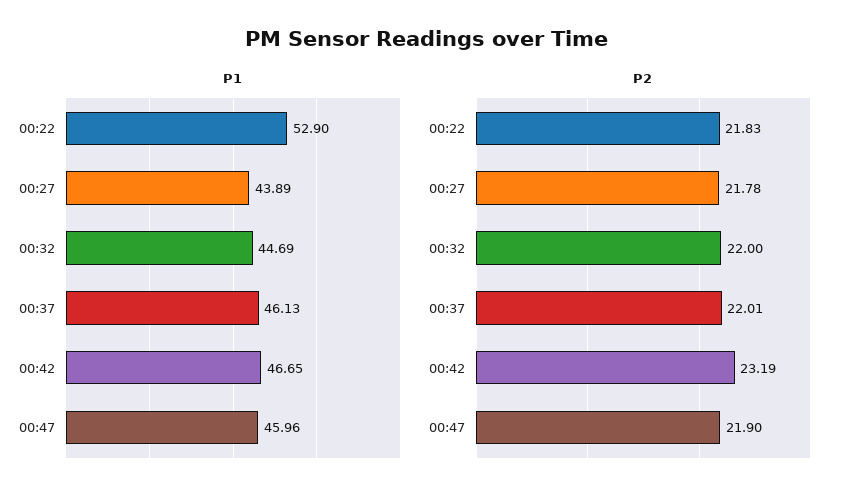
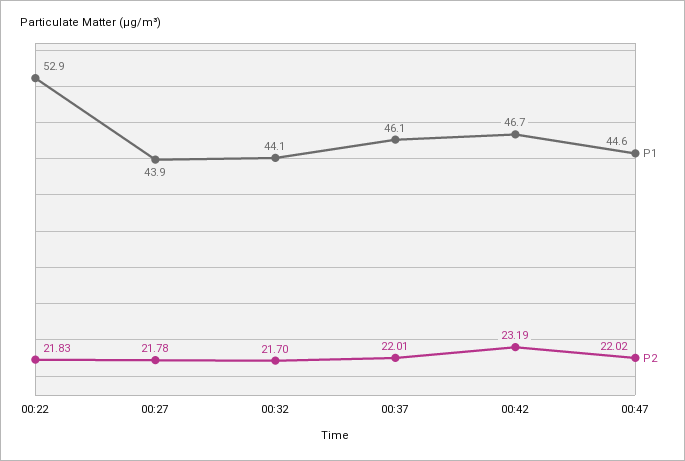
P1, 00:32: 44.69 -> 44.1
P1, 00:47: 45.96 -> 44.6
P2, 00:32: 22 -> 21.7
P2, 00:47: 21.9 -> 22.02

